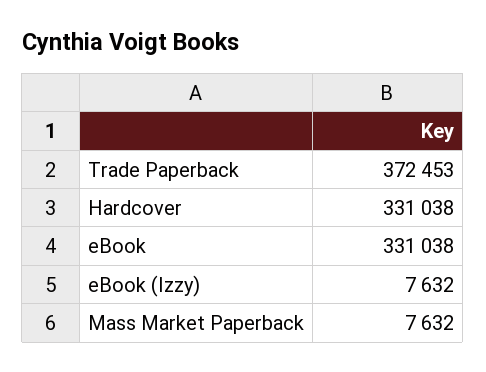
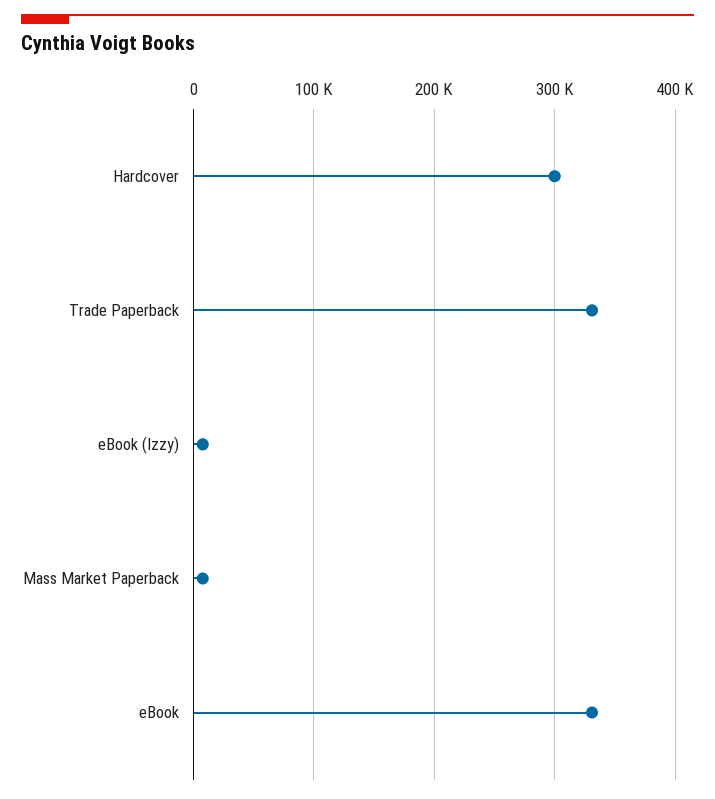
Trade Paperback: 372453 -> 330000
Hardcover: 331038 -> 300000

